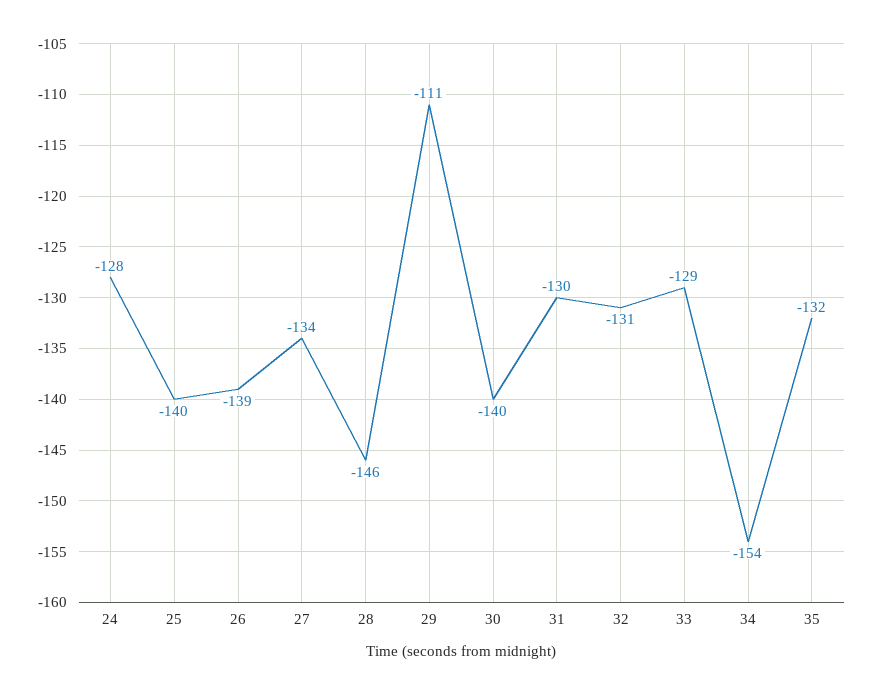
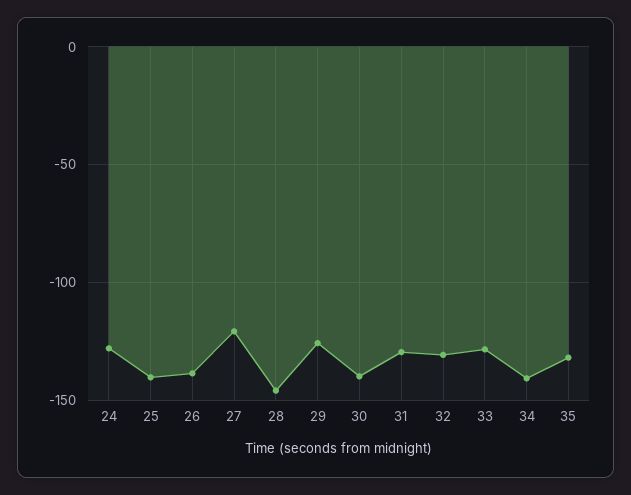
27: -134 -> -120
29: -111 -> -125
34: -154 -> -140

